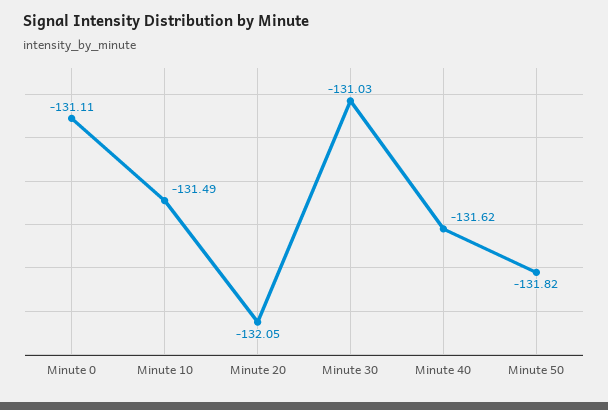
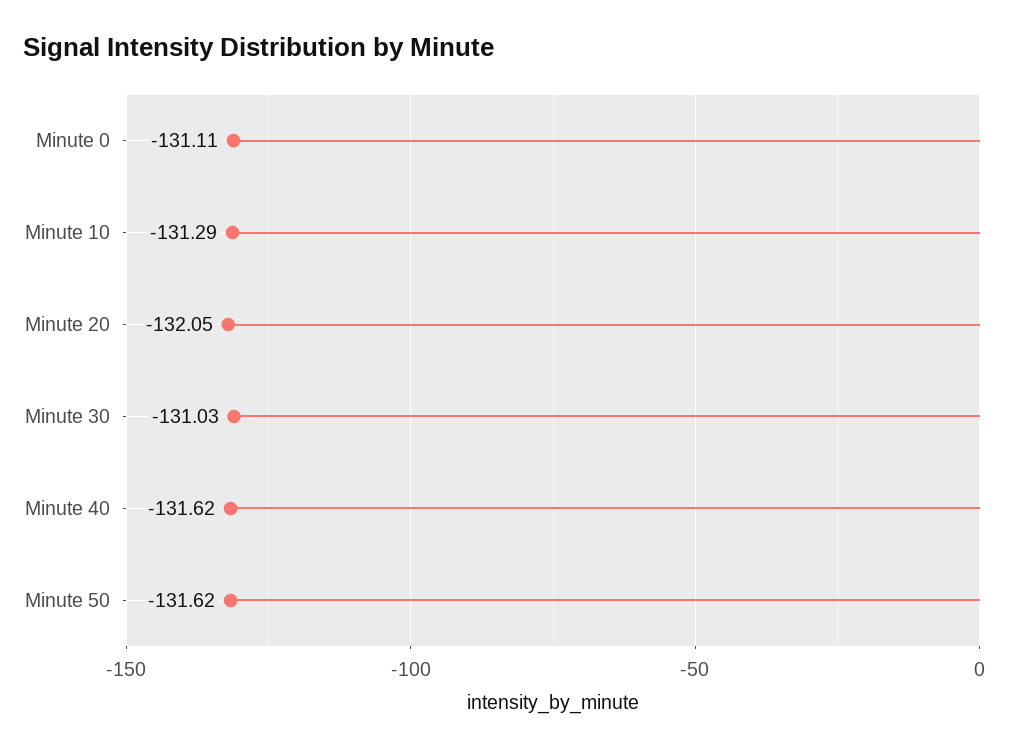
Minute 10: -131.49 -> -131.29
Minute 50: -131.82 -> -131.62

